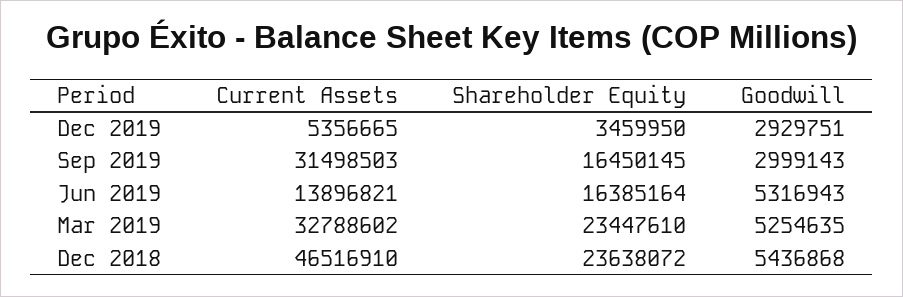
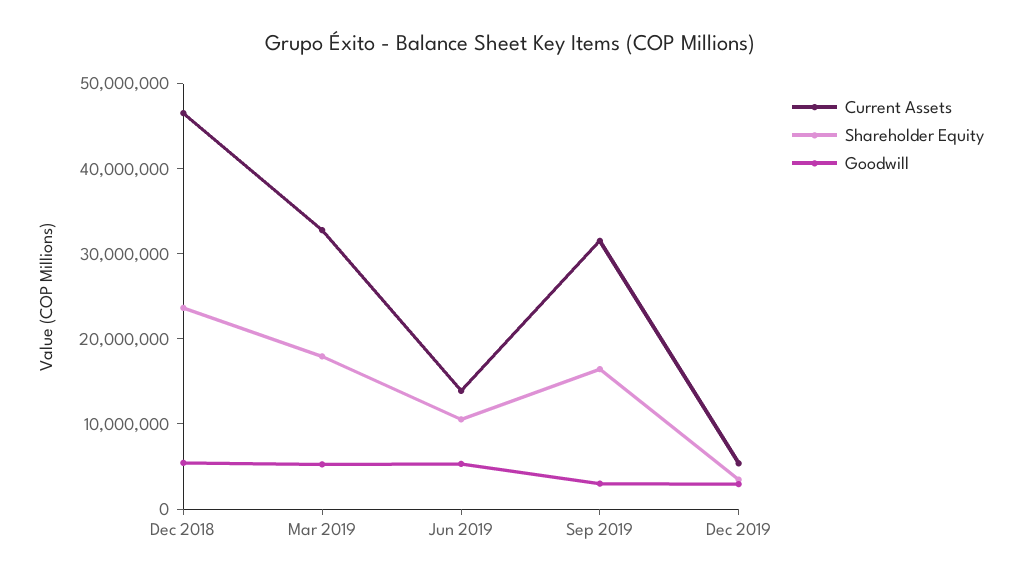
Shareholder Equity, Jun 2019: 16385164 -> 10000000
Shareholder Equity, Mar 2019: 23447610 -> 18000000

